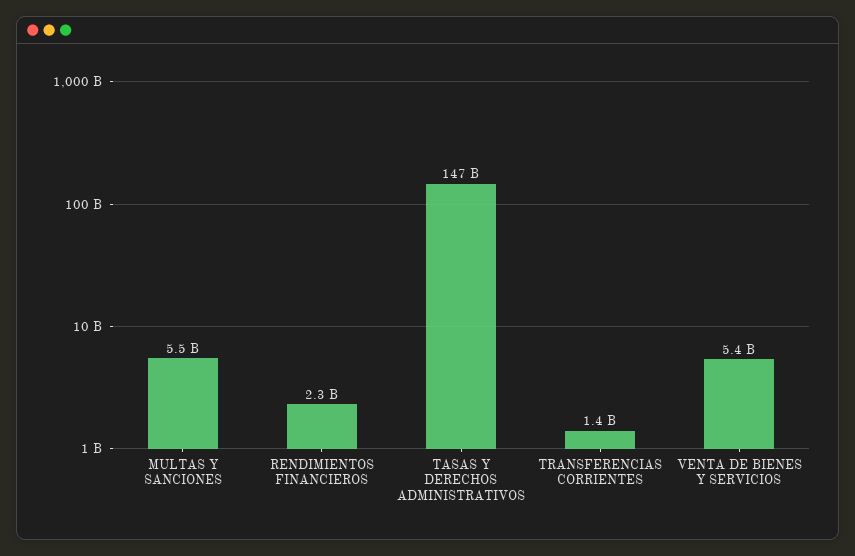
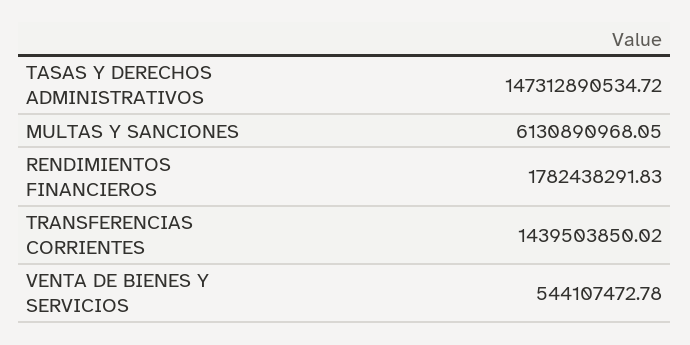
MULTAS Y SANCIONES: 5500000000 -> 6130890968.05
RENDIMIENTOS FINANCIEROS: 2300000000 -> 1782438291.83
VENTA DE BIENES Y SERVICIOS: 5400000000 -> 544107472.78

